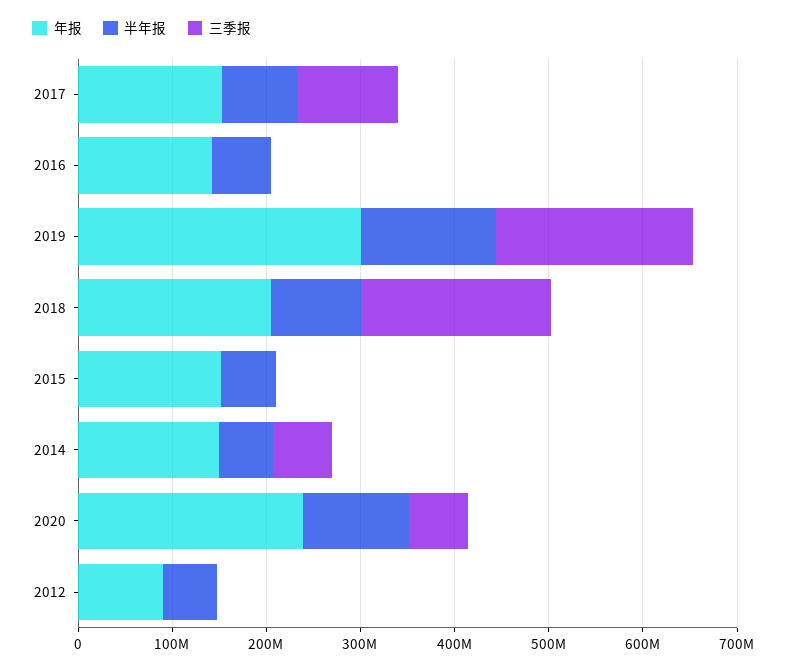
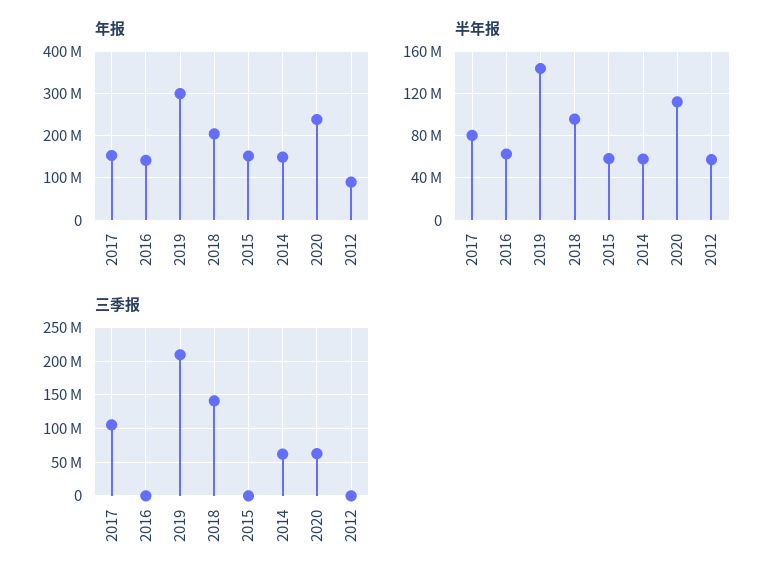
三季报, 2018: 200000000 -> 140000000

